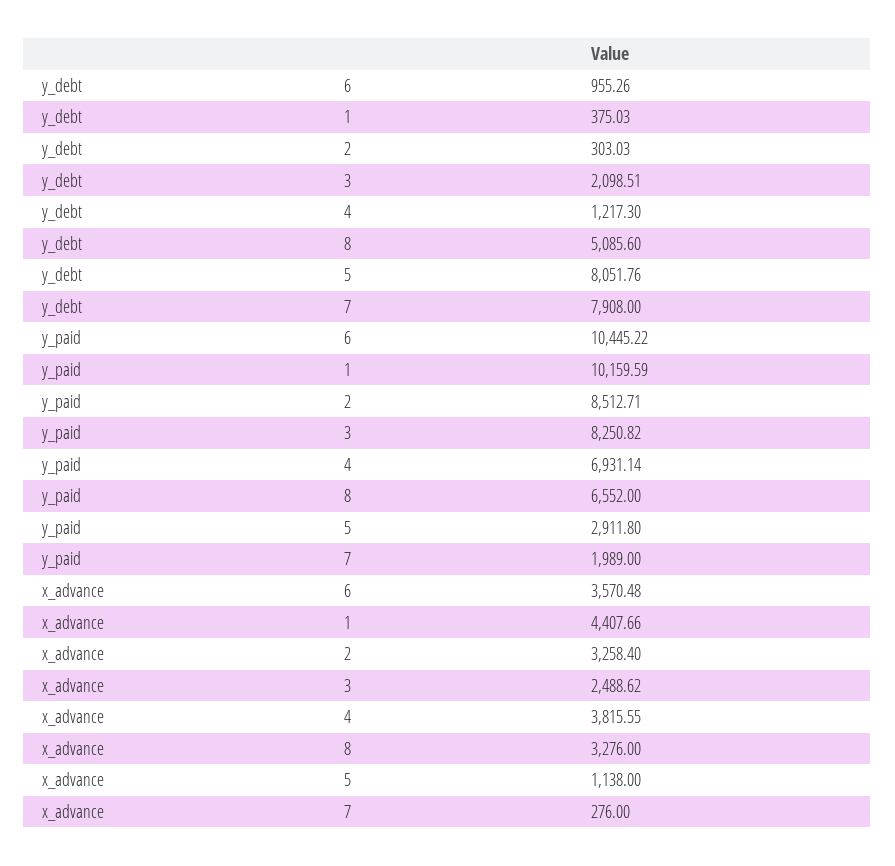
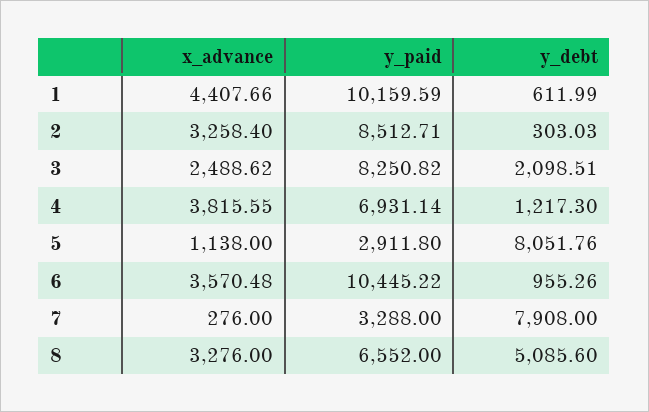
y_debt, 1: 375.03 -> 611.99
y_paid, 7: 1989 -> 3288

